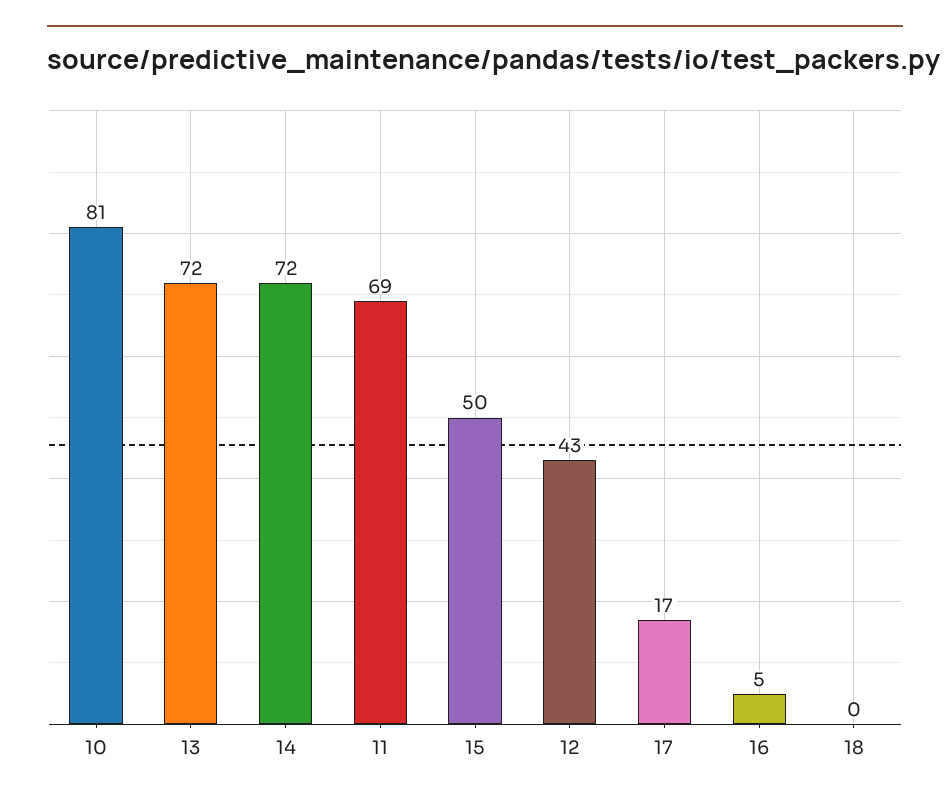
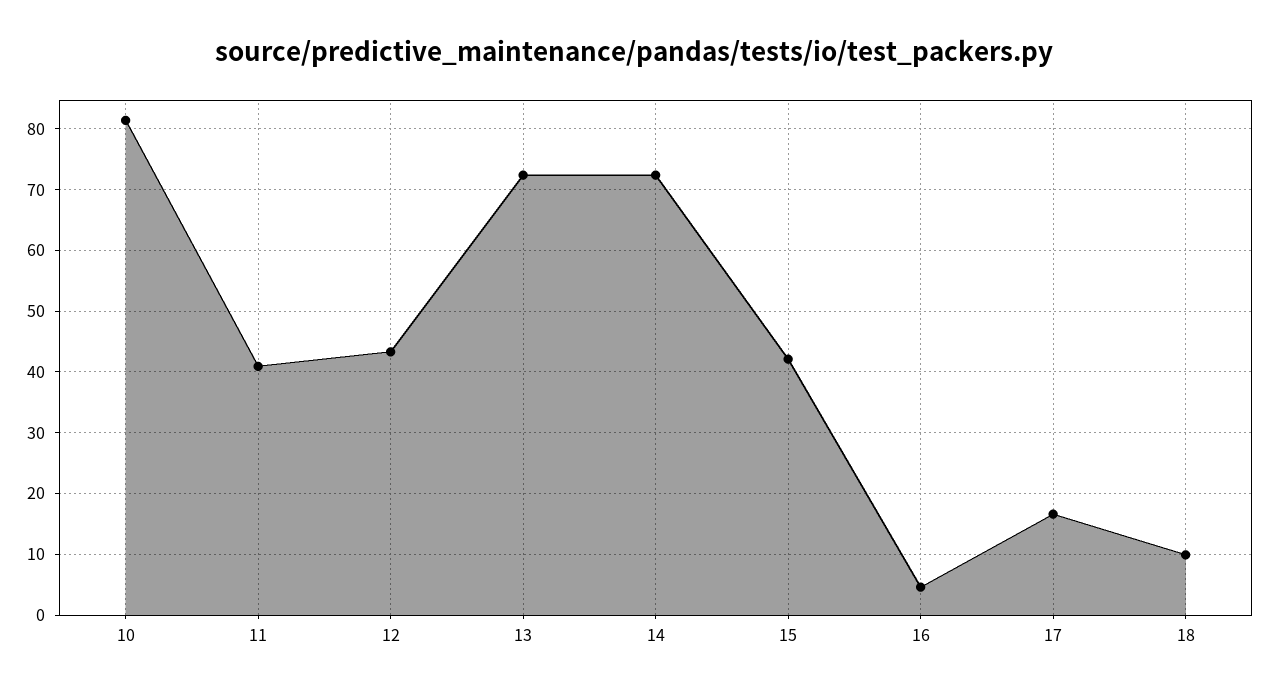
11: 69 -> 41
15: 50 -> 42
18: 0 -> 10

